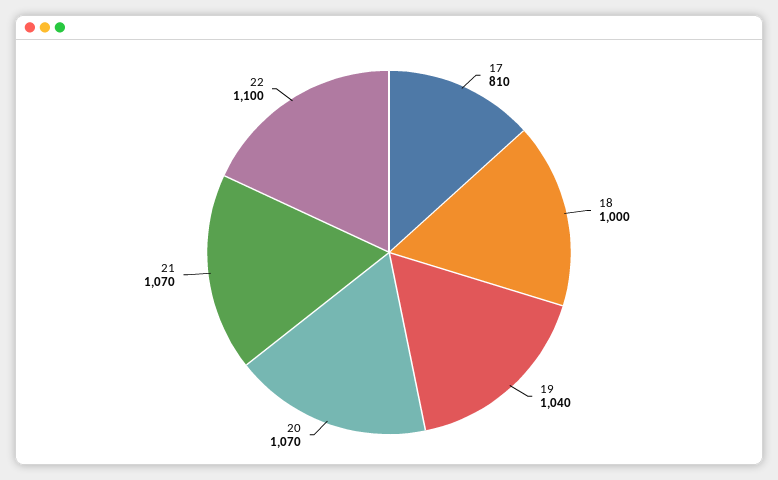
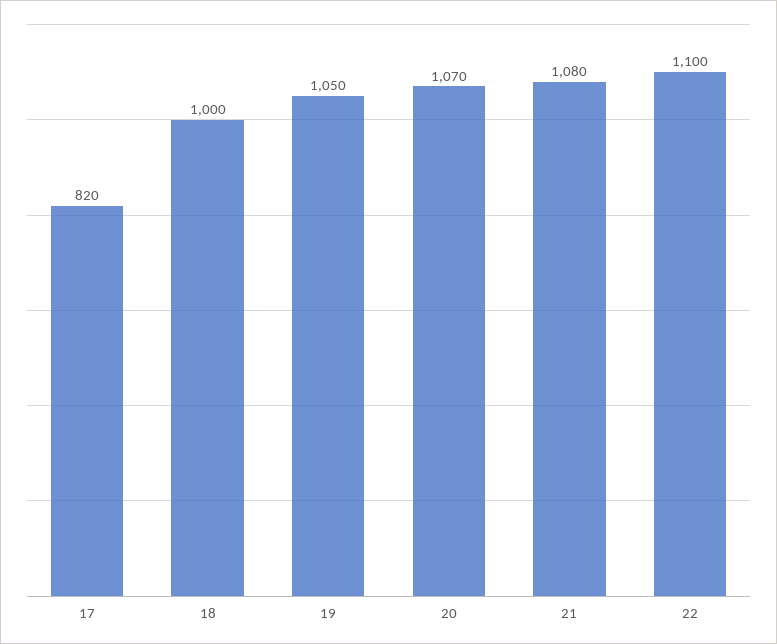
17: 810 -> 820
19: 1040 -> 1050
21: 1070 -> 1080

